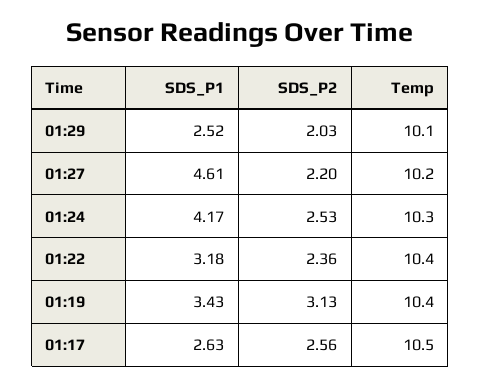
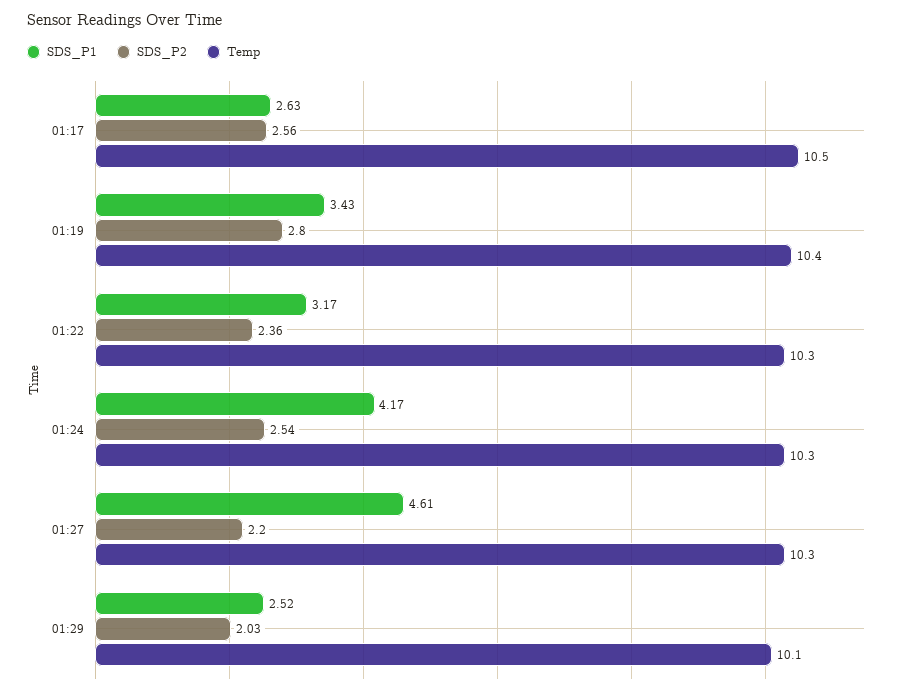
Temp, 01:27: 10.2 -> 10.3
SDS_P2, 01:24: 2.53 -> 2.54
SDS_P1, 01:22: 3.18 -> 3.17
Temp, 01:22: 10.4 -> 10.3
SDS_P2, 01:19: 3.13 -> 2.8

